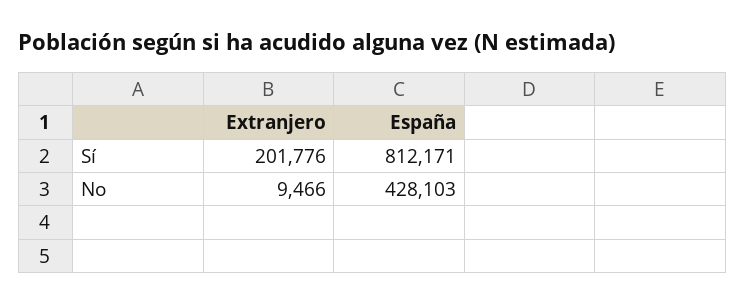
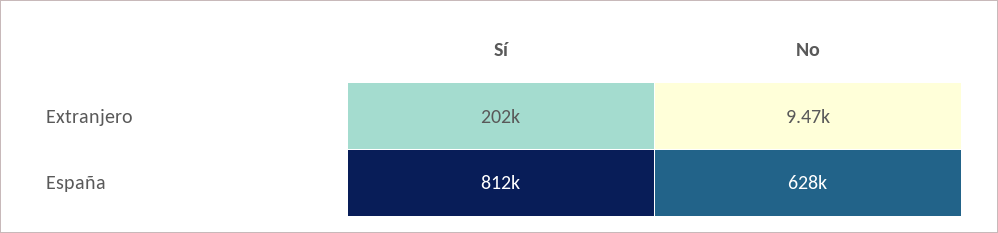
España, No: 428103 -> 628000

